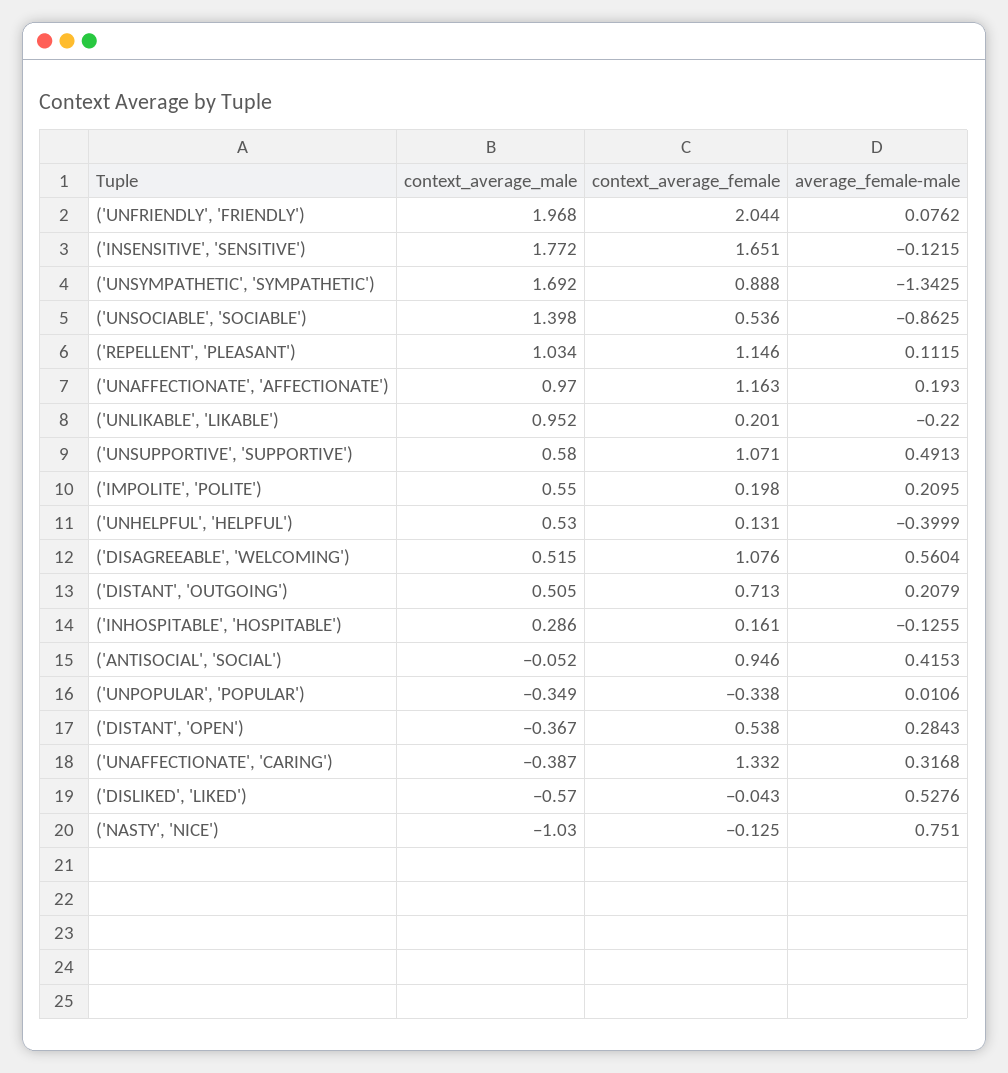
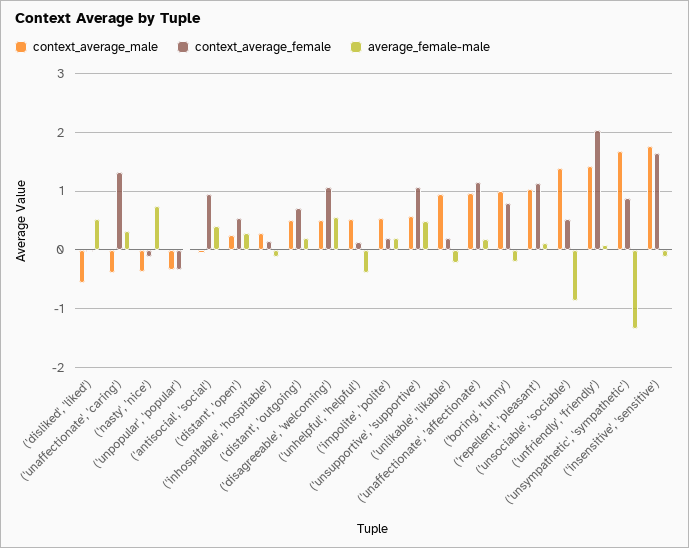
context_average_male, ('UNFRIENDLY', 'FRIENDLY'): 1.968 -> 1.4
context_average_male, ('DISTANT', 'OPEN'): -0.367 -> 0.2
context_average_male, ('NASTY', 'NICE'): -1.03 -> -0.4
context_average_male, ('boring', 'funny'): none -> 1
context_average_female, ('boring', 'funny'): none -> 0.8
average_female-male, ('boring', 'funny'): none -> -0.2

